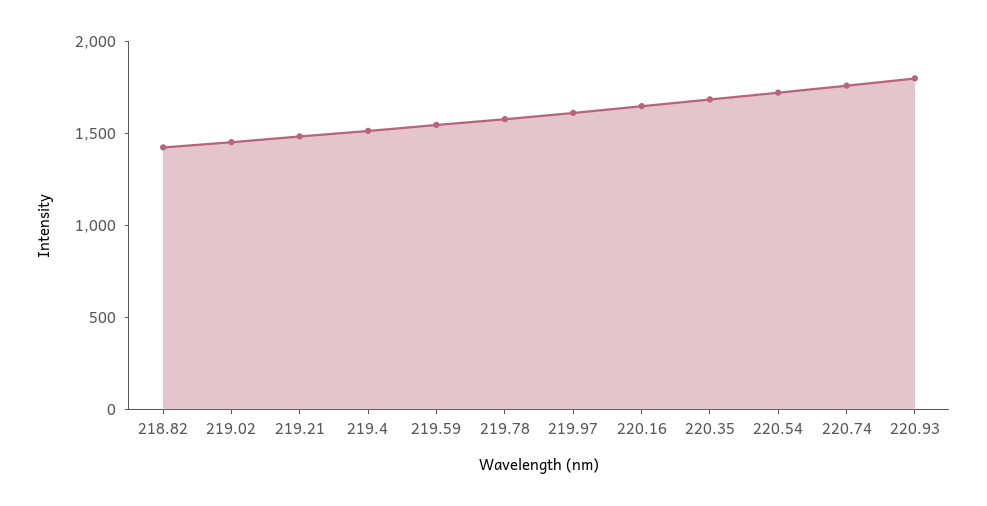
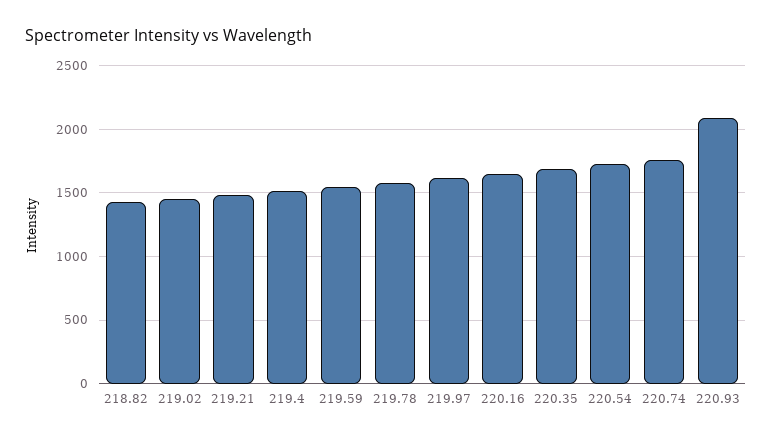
220.93: 1800 -> 2100

